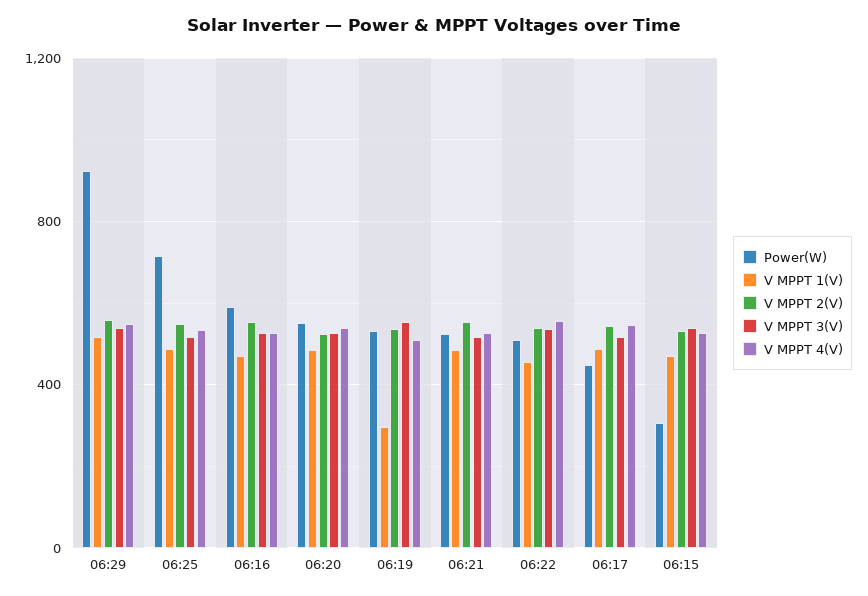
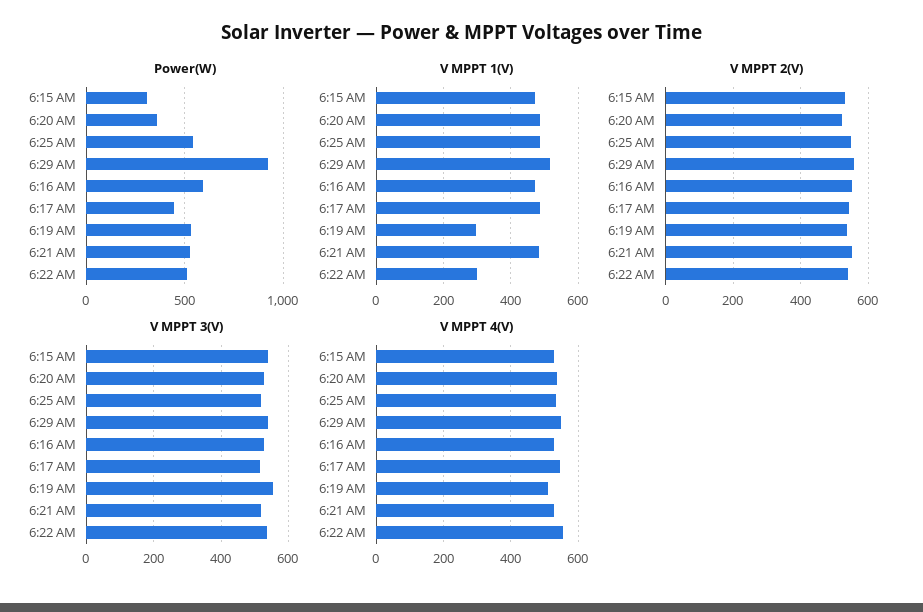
Power(W), 06:25: 700 -> 550
Power(W), 06:20: 550 -> 350
V MPPT 1(V), 06:22: 450 -> 300

